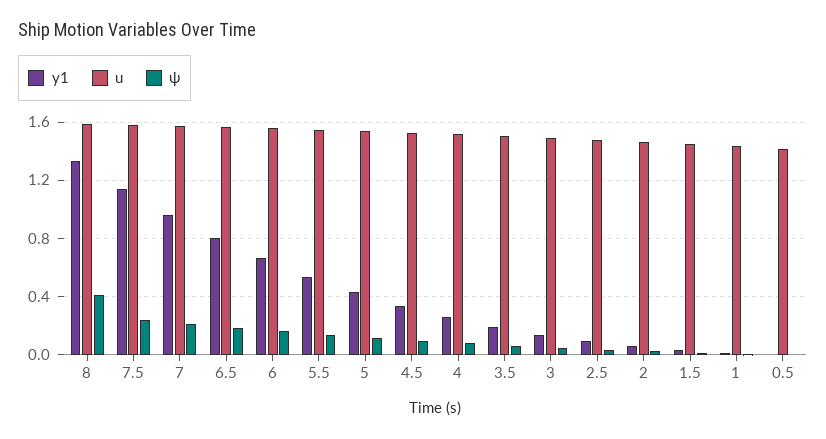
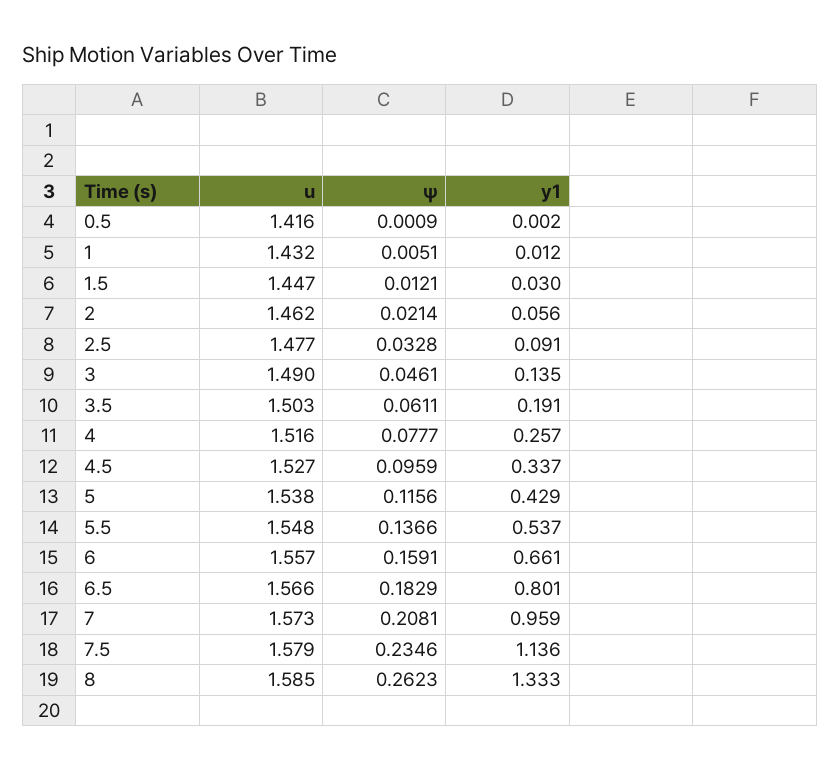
ψ, 8: 0.4 -> 0.2623

